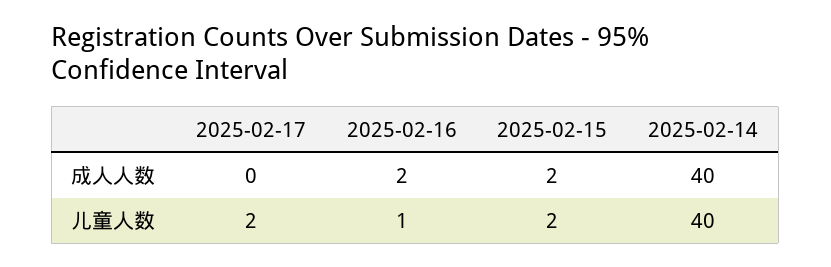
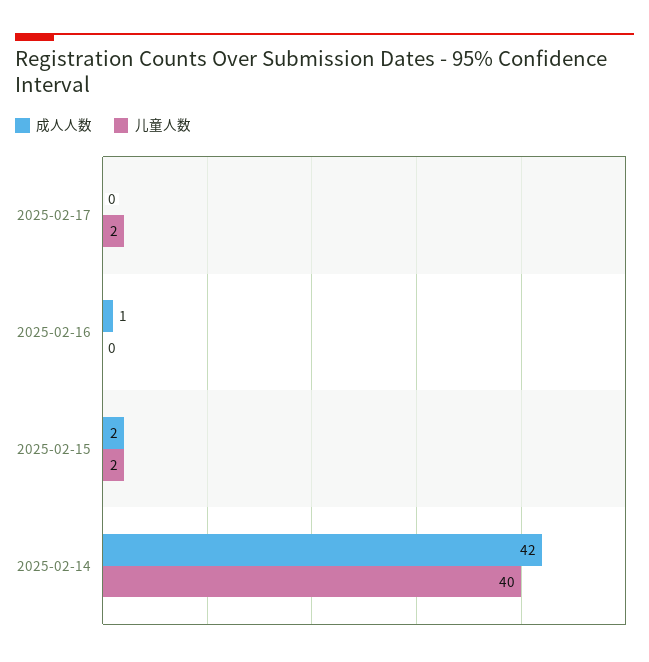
成人人数, 2025-02-16: 2 -> 1
成人人数, 2025-02-14: 40 -> 42
儿童人数, 2025-02-16: 1 -> 0

